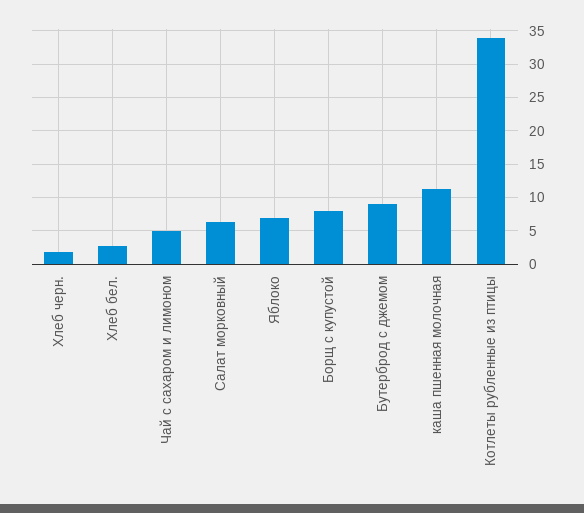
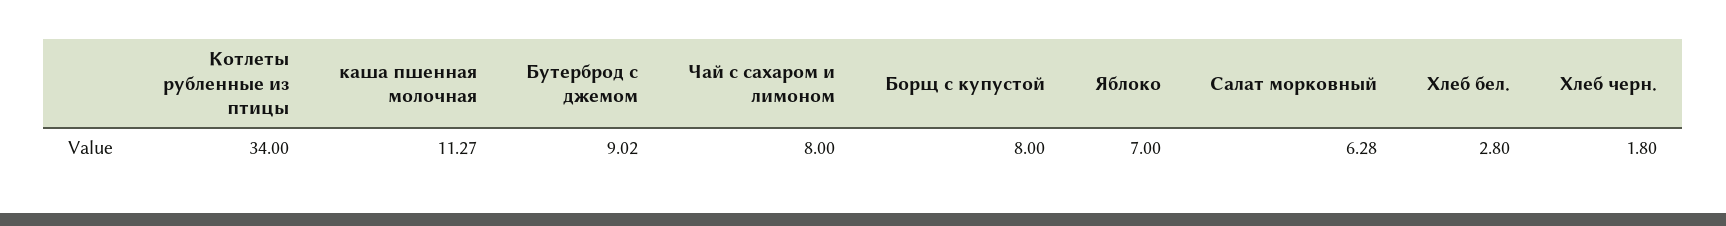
Чай с сахаром и лимоном: 5 -> 8

